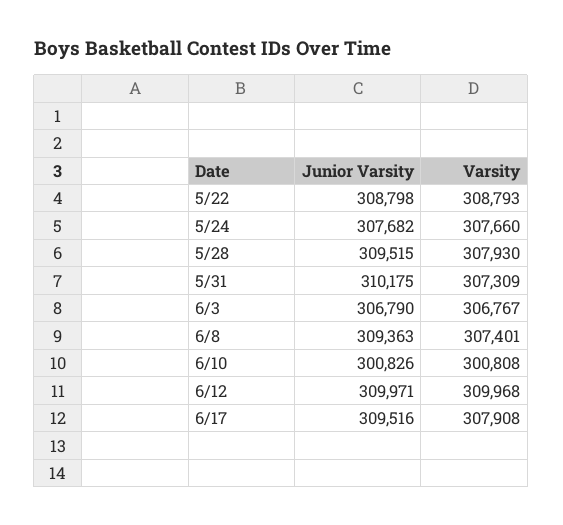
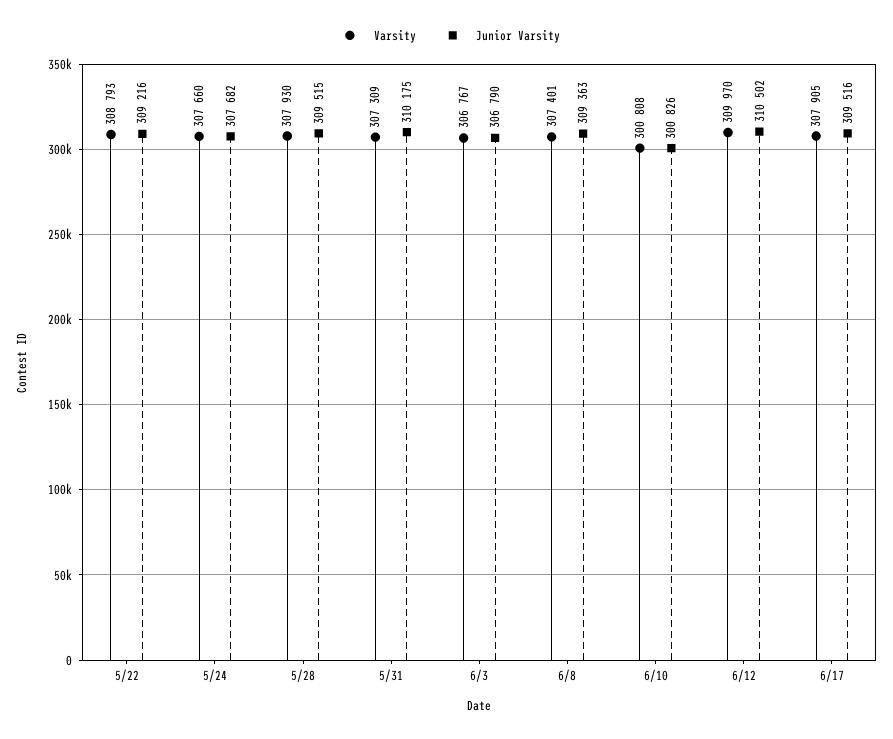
Junior Varsity, 5/22: 308798 -> 309216
Junior Varsity, 6/12: 309971 -> 310502
Varsity, 6/12: 309968 -> 309970
Varsity, 6/17: 307908 -> 307905

